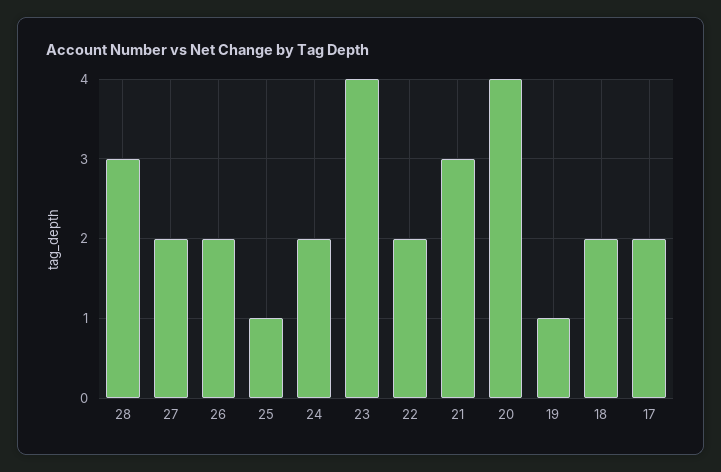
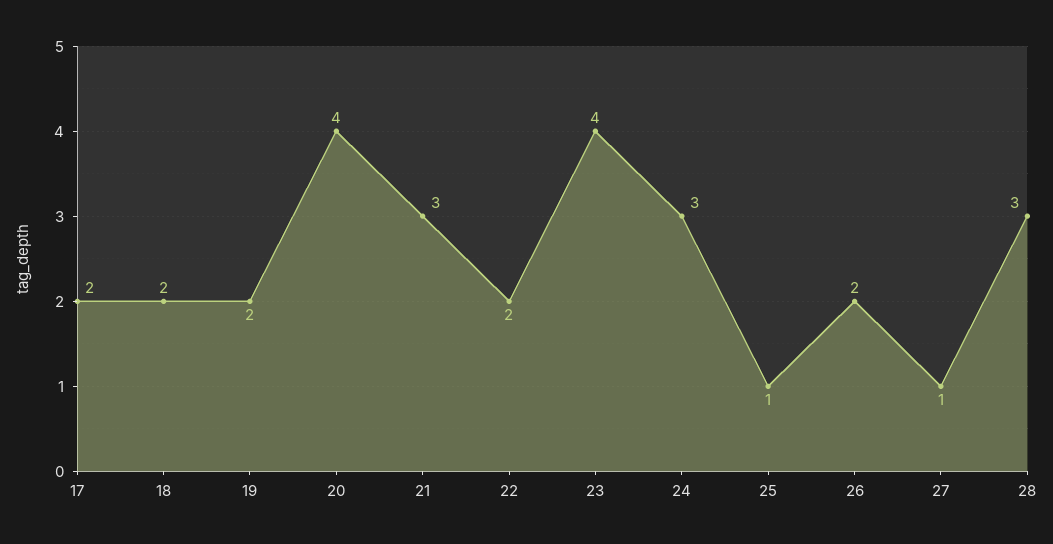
27: 2 -> 1
24: 2 -> 3
19: 1 -> 2

